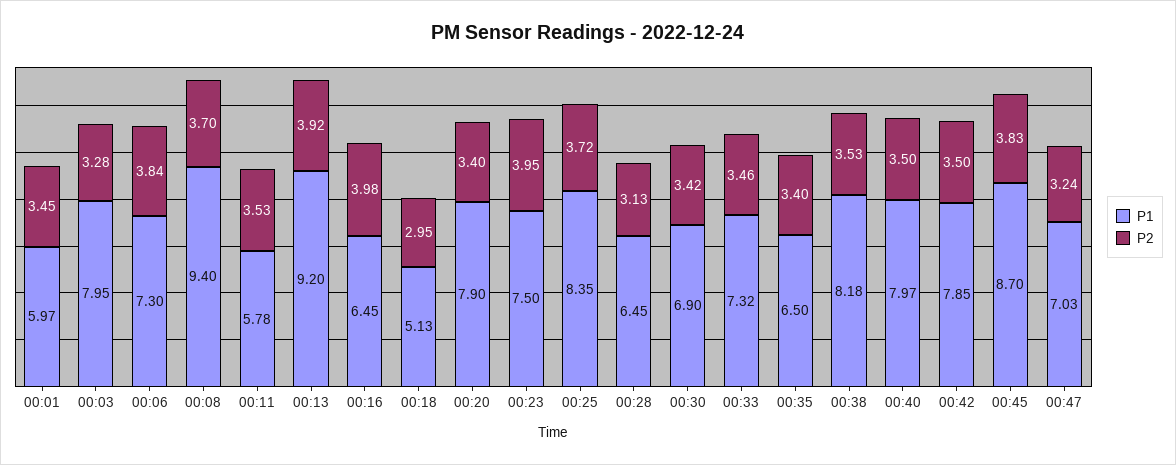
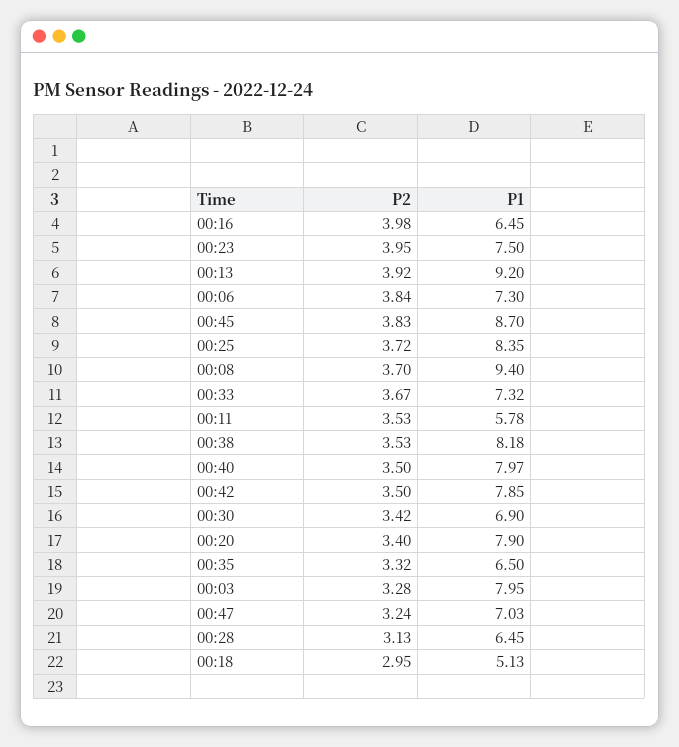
P1, 00:01: 5.97 -> none
P2, 00:01: 3.45 -> none
P2, 00:33: 3.46 -> 3.67
P2, 00:35: 3.4 -> 3.32

